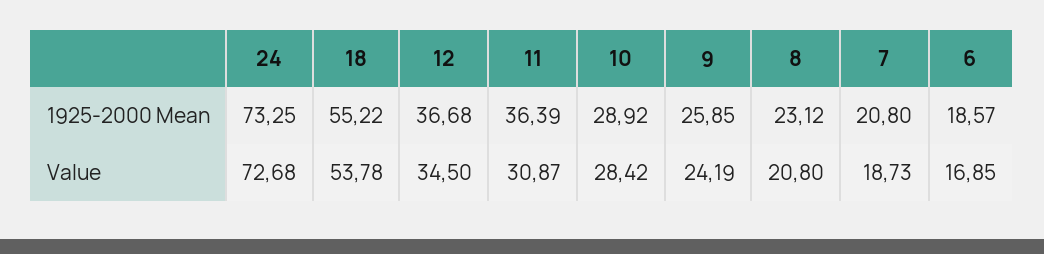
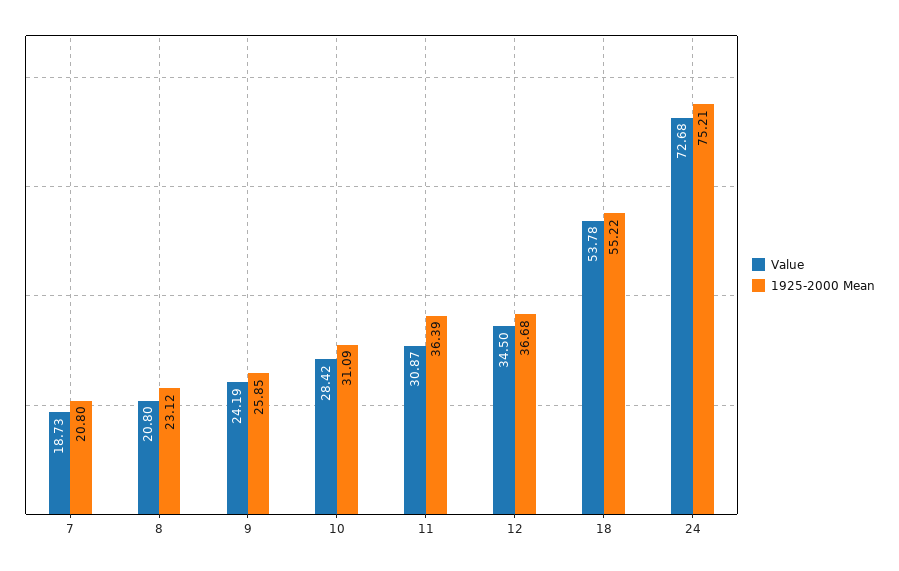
1925-2000 Mean, 24: 73.25 -> 75.21
1925-2000 Mean, 10: 28.92 -> 31.09
1925-2000 Mean, 6: 18.57 -> none
Value, 6: 16.85 -> none

